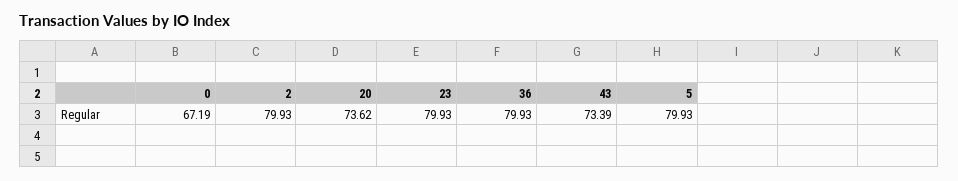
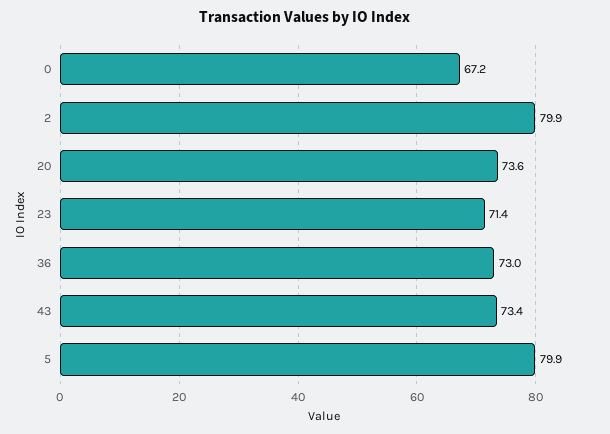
23: 79.93 -> 71.4
36: 79.93 -> 73

